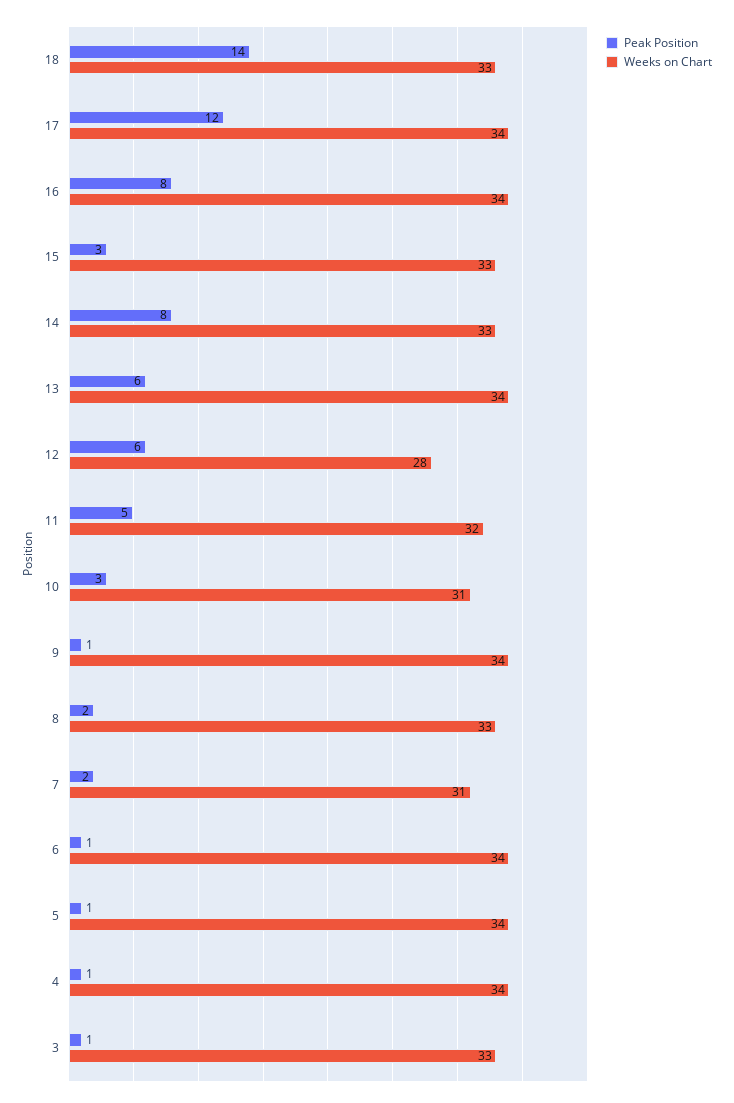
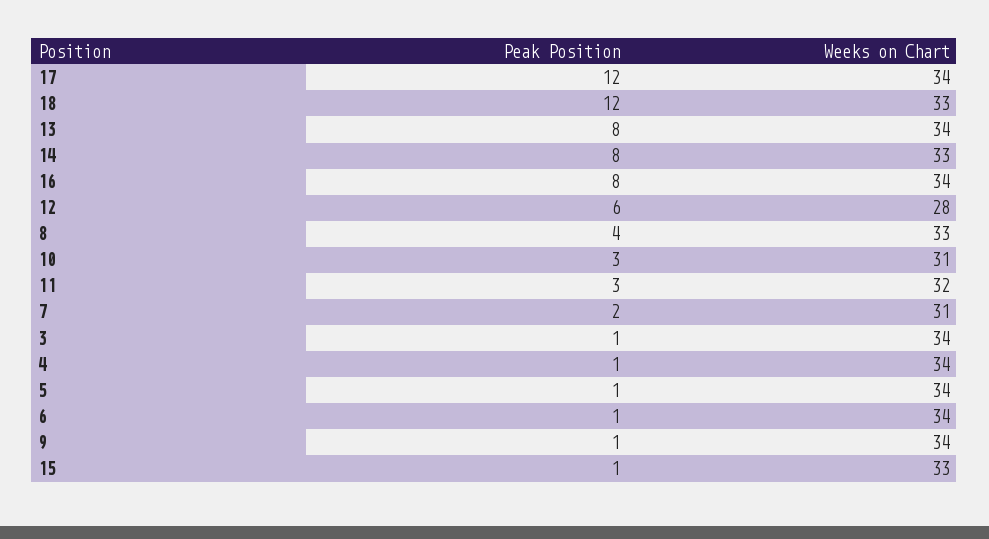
Peak Position, 18: 14 -> 12
Peak Position, 15: 3 -> 1
Peak Position, 13: 6 -> 8
Peak Position, 11: 5 -> 3
Peak Position, 8: 2 -> 4
Weeks on Chart, 3: 33 -> 34

